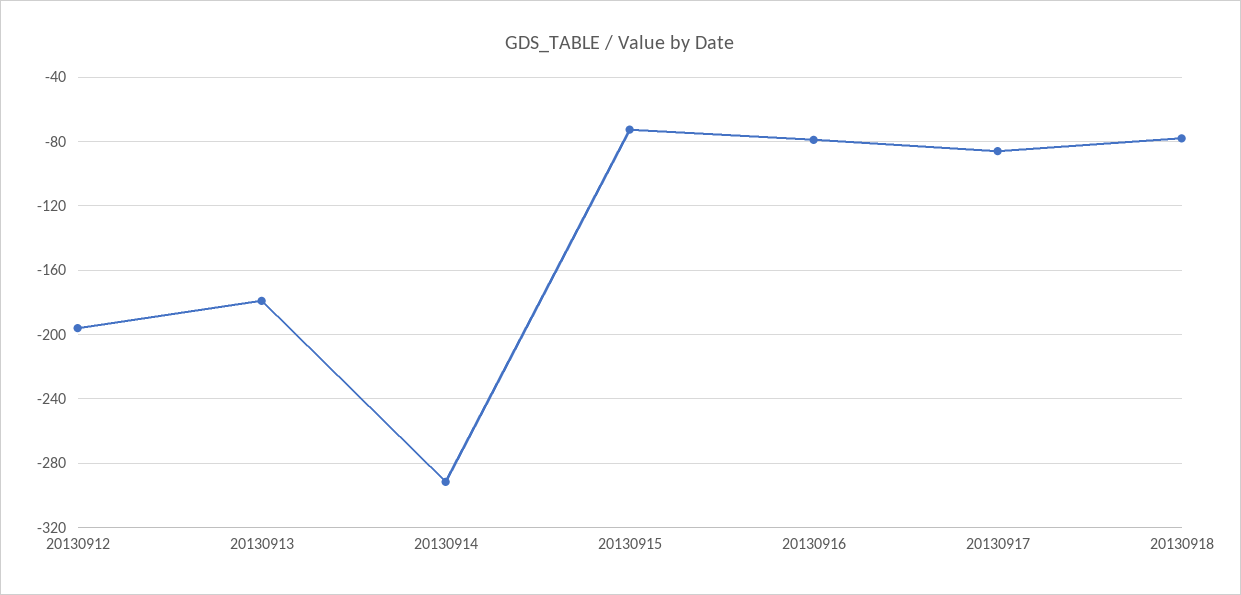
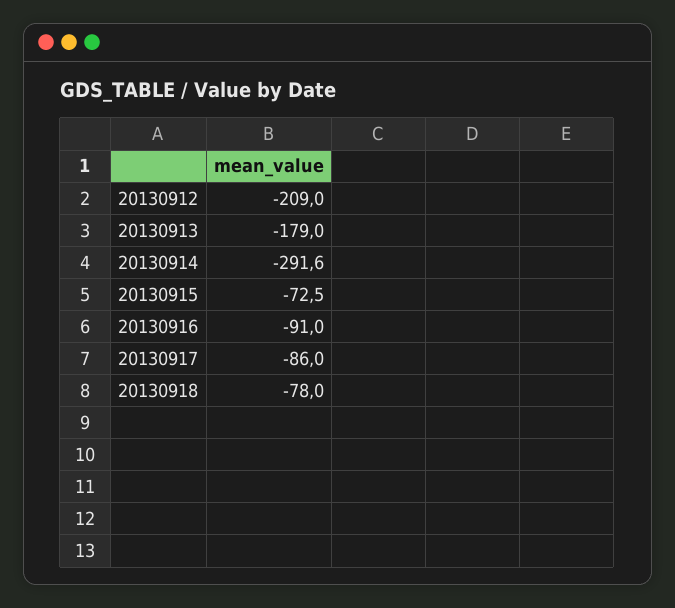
20130912: -195 -> -209
20130916: -80 -> -91

